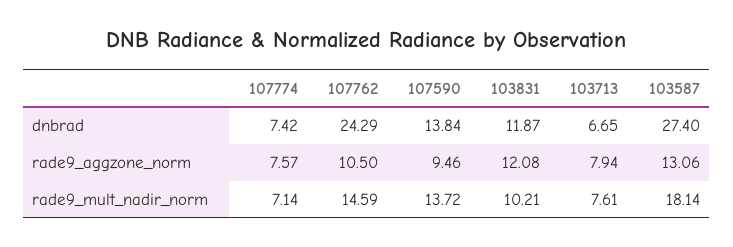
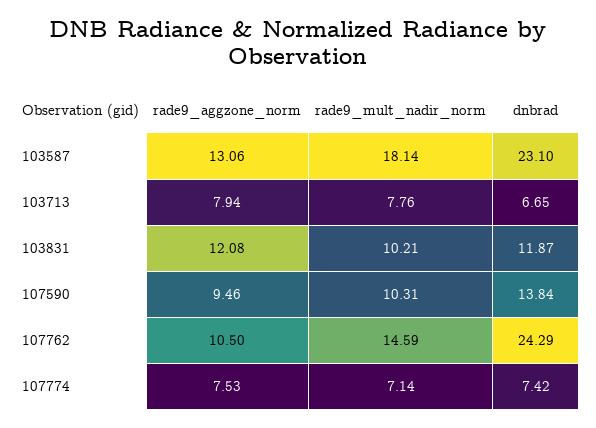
103587, dnbrad: 27.4 -> 23.1
107774, rade9_aggzone_norm: 7.57 -> 7.53
107590, rade9_mult_nadir_norm: 13.72 -> 10.31
103713, rade9_mult_nadir_norm: 7.61 -> 7.76

